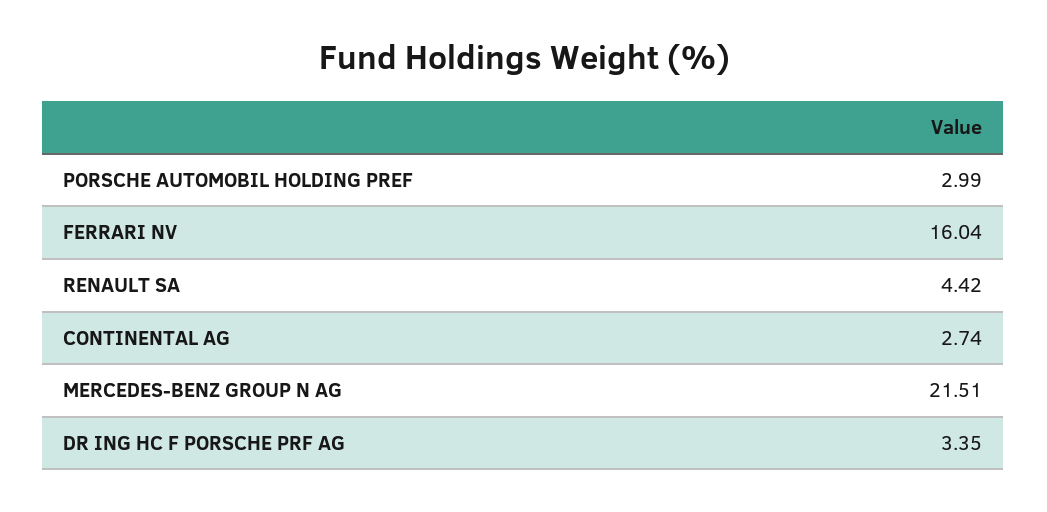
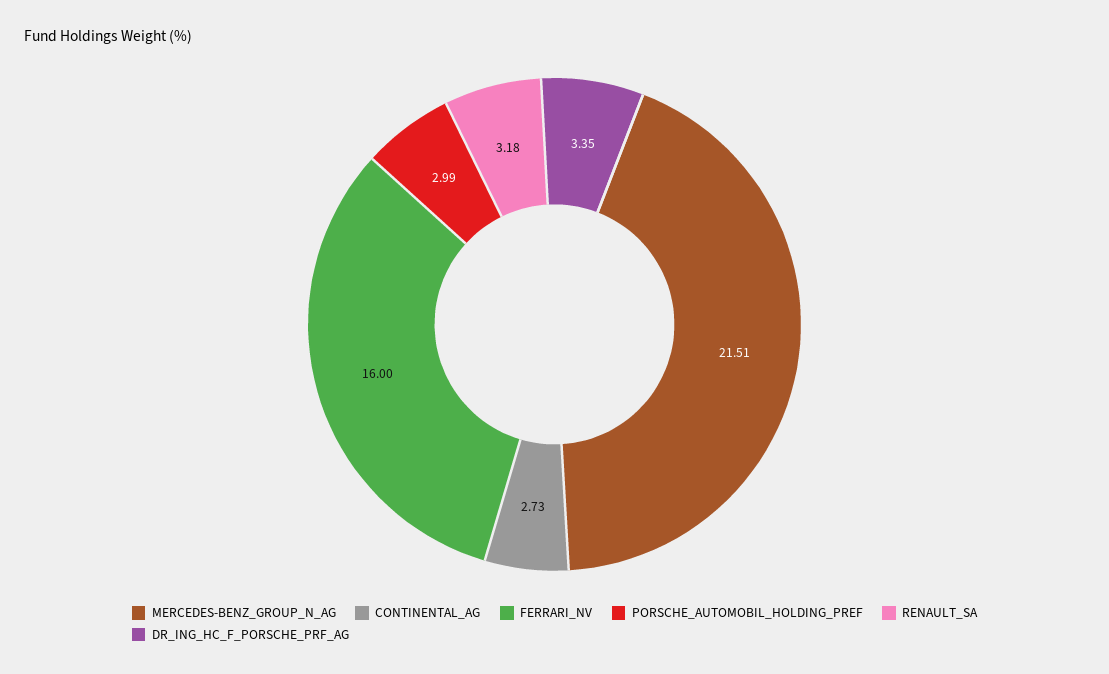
FERRARI NV: 16.04 -> 16
RENAULT SA: 4.42 -> 3.18
CONTINENTAL AG: 2.74 -> 2.73

